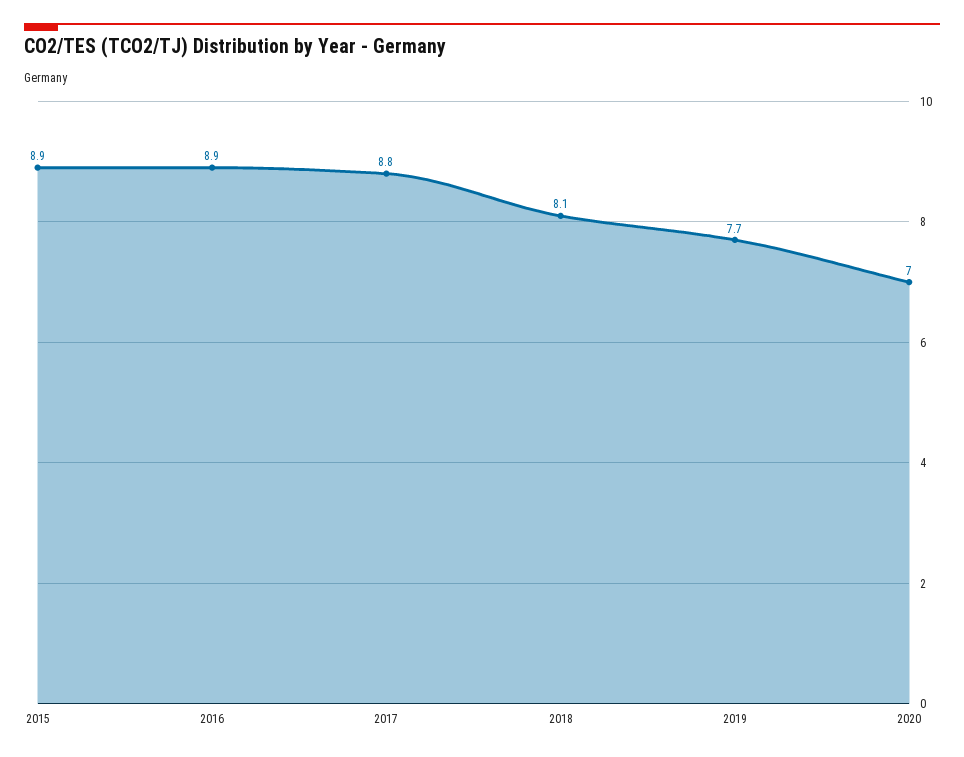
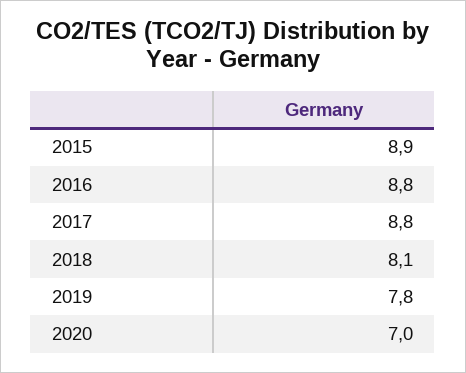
2016: 8.9 -> 8.8
2019: 7.7 -> 7.8

